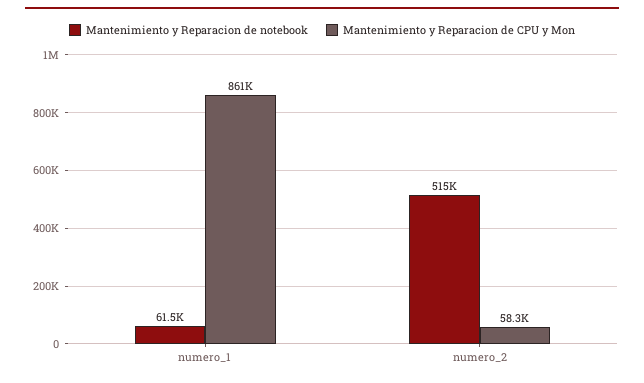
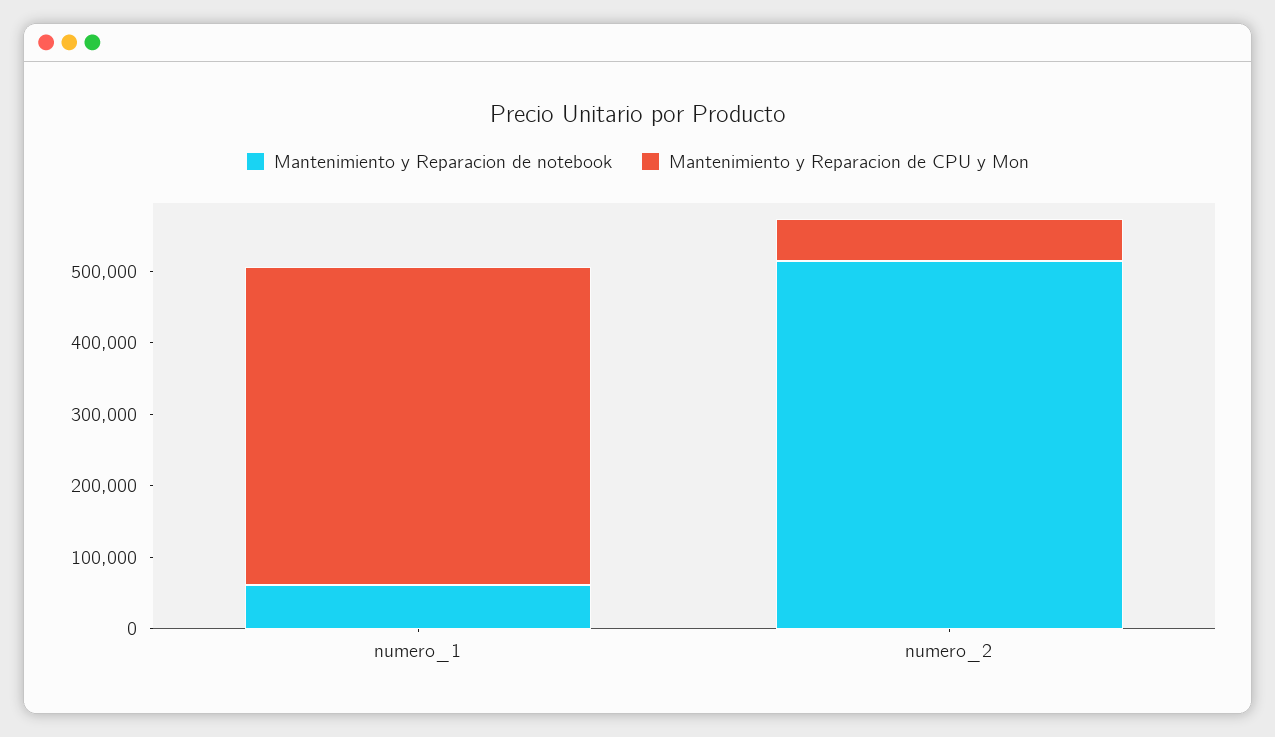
Mantenimiento y Reparacion de CPU y Mon, numero_1: 861000 -> 440000

